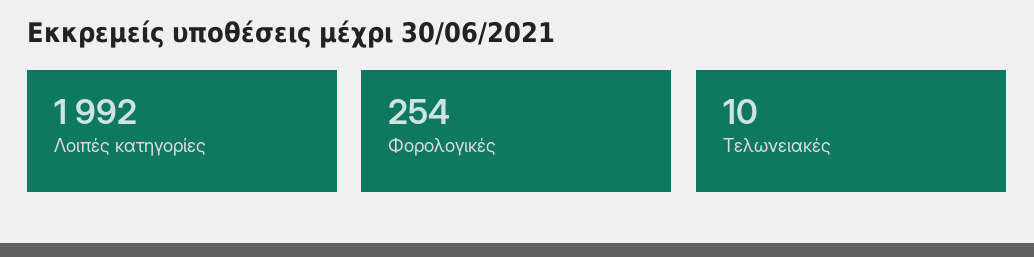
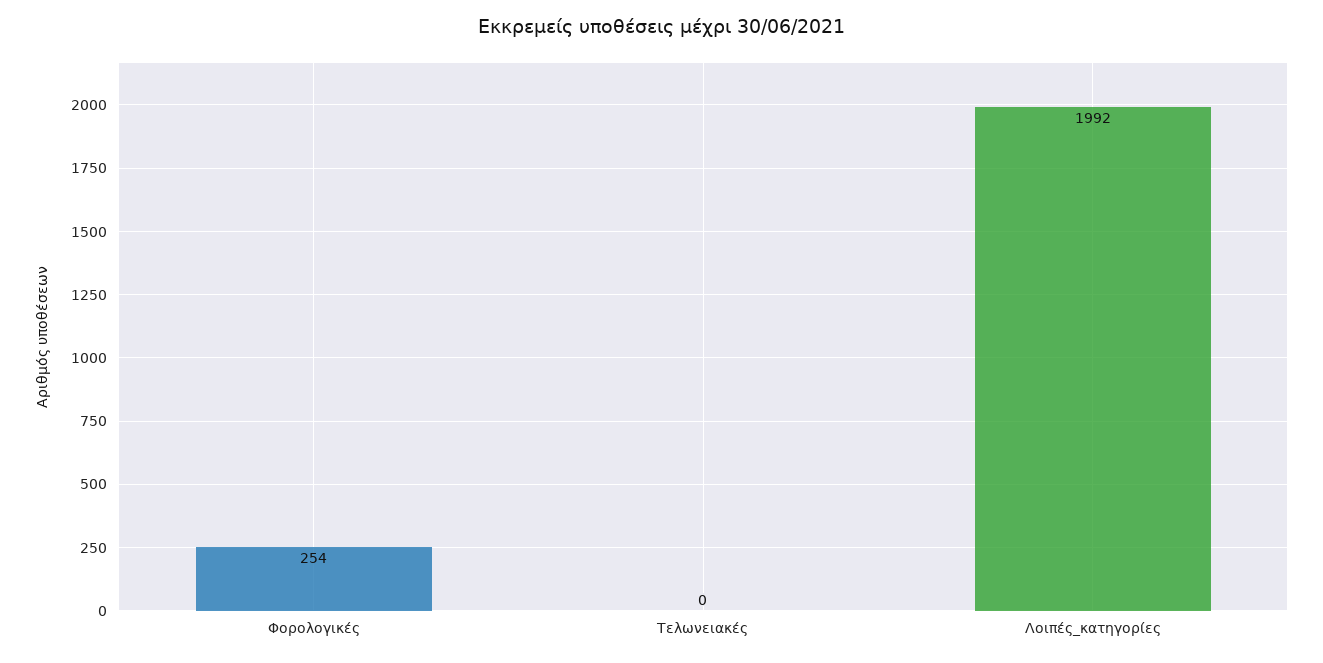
Τελωνειακές: 10 -> 0

